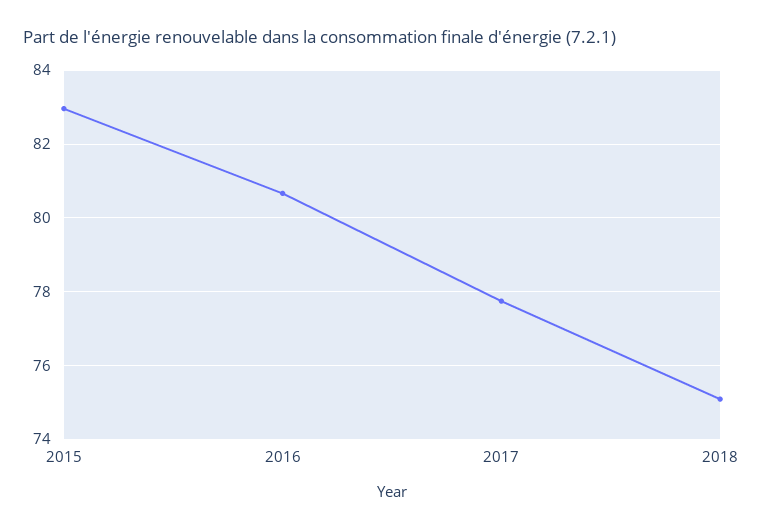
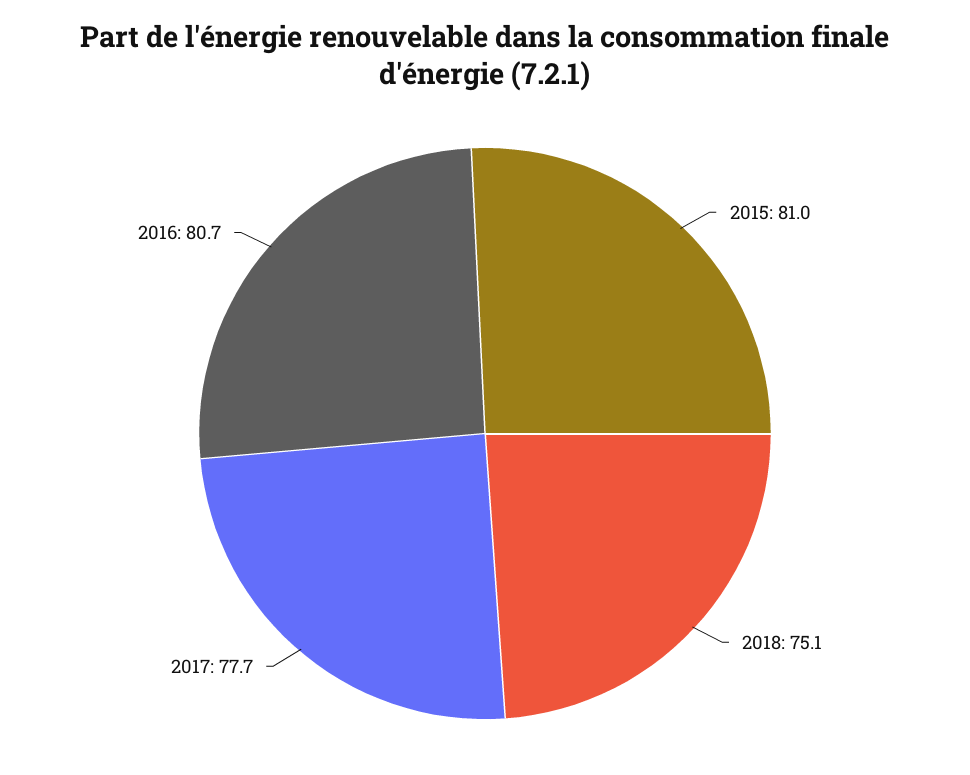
2015: 83 -> 81

